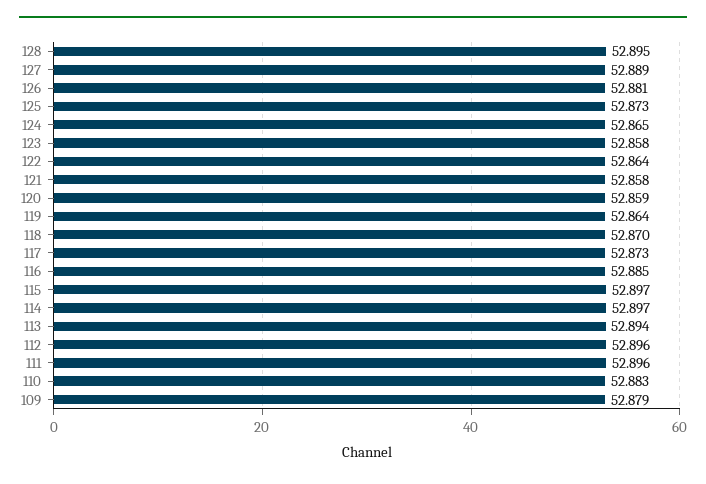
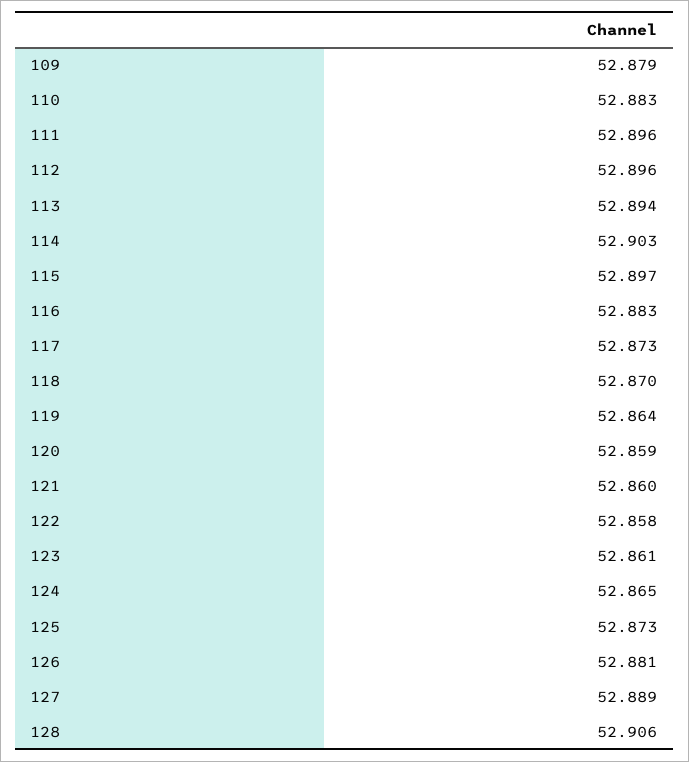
128: 52.895 -> 52.906
123: 52.858 -> 52.861
122: 52.864 -> 52.858
121: 52.858 -> 52.86
116: 52.885 -> 52.883
114: 52.897 -> 52.903

